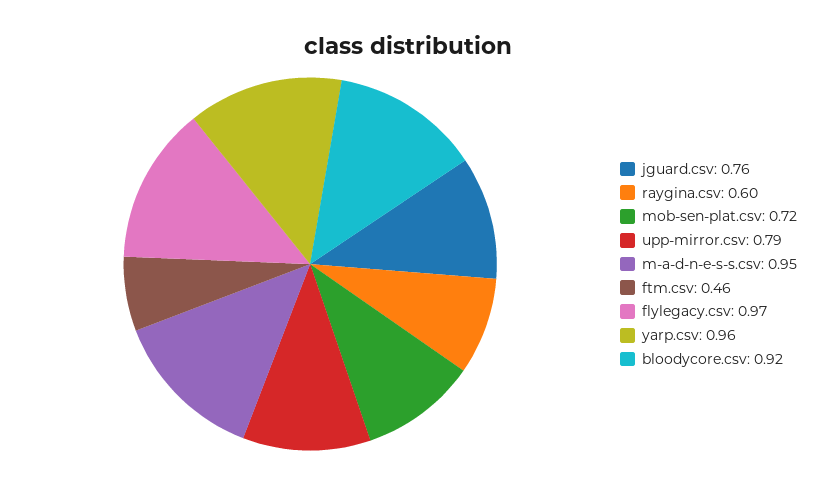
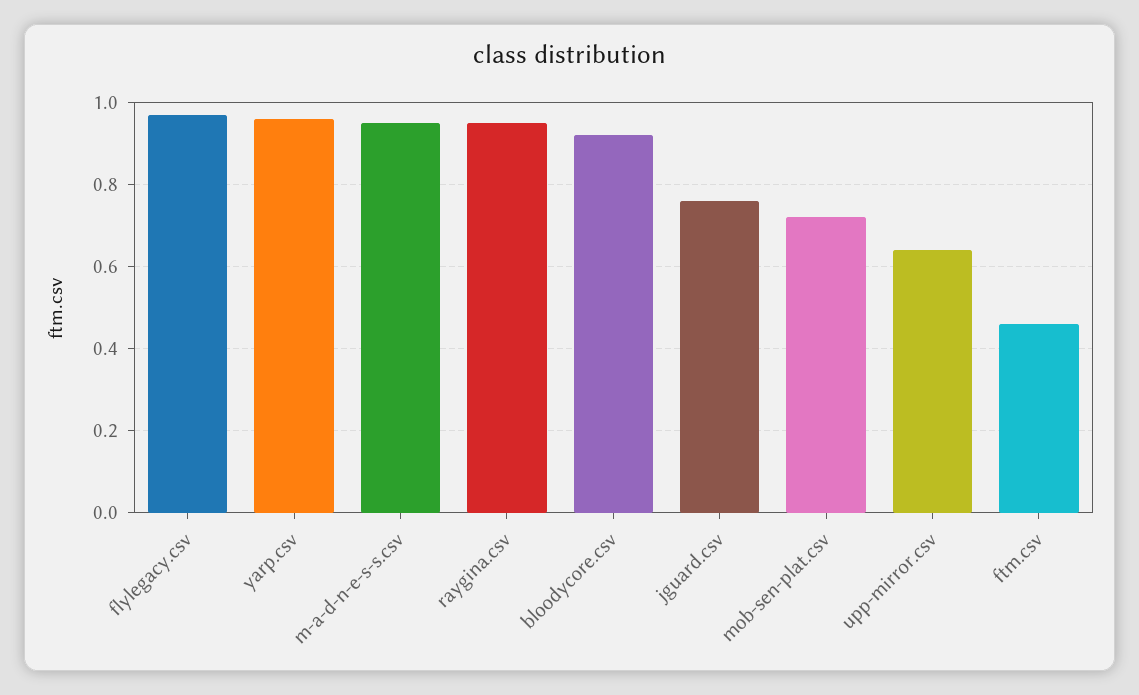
raygina.csv: 0.6 -> 0.95
upp-mirror.csv: 0.79 -> 0.65

